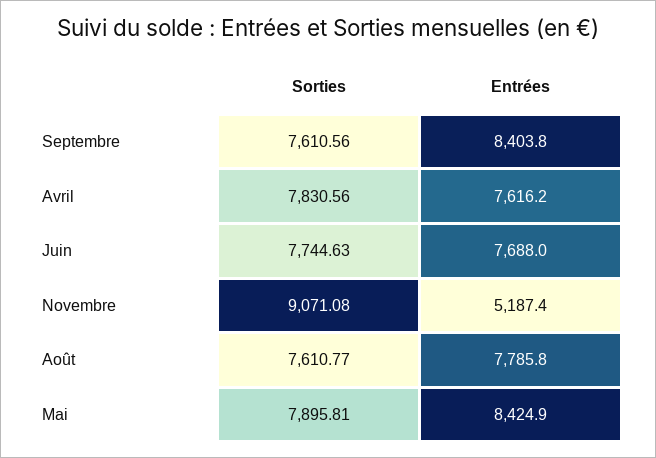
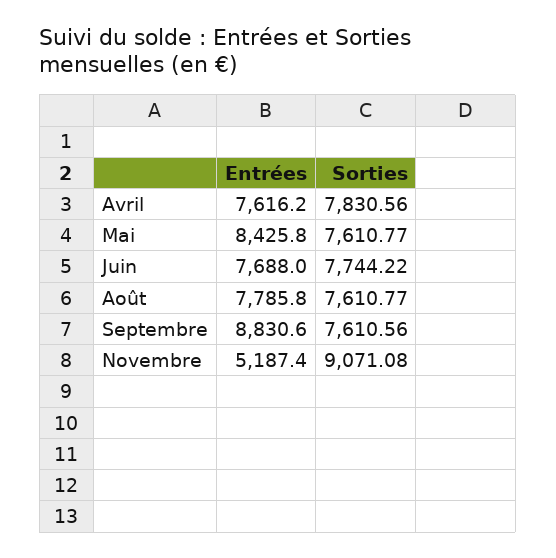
Entrées, Septembre: 8403.8 -> 8830.6
Sorties, Juin: 7744.63 -> 7744.22
Sorties, Mai: 7895.81 -> 7610.77
Entrées, Mai: 8424.9 -> 8425.8

